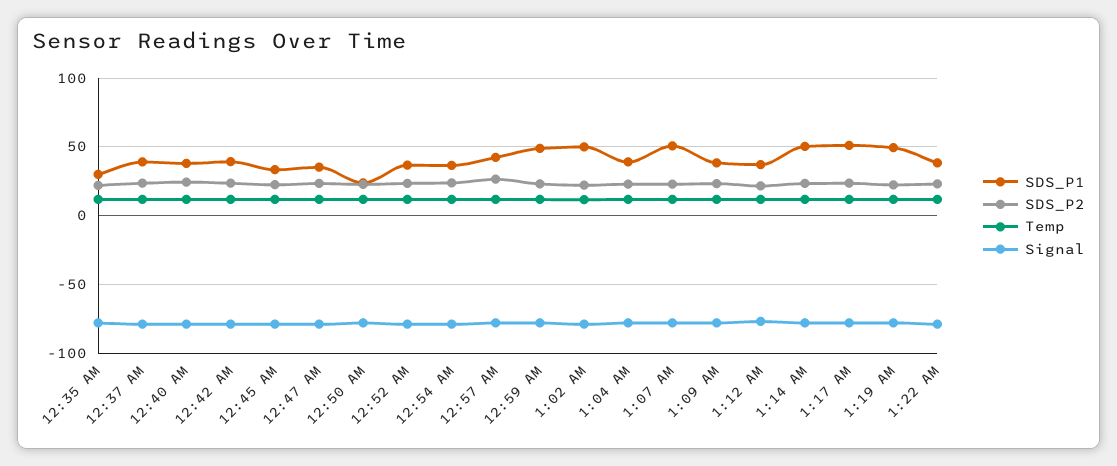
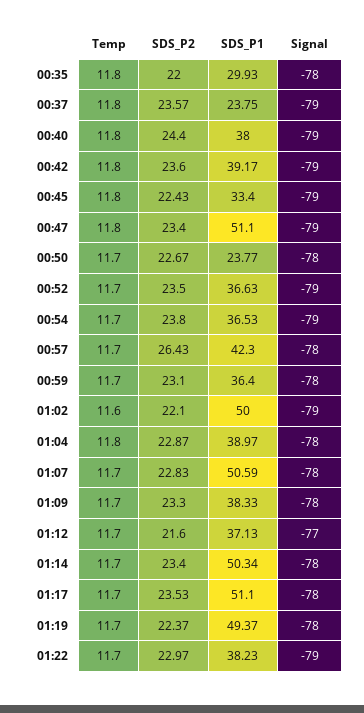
SDS_P1, 12:37 AM: 40 -> 23.75
SDS_P1, 12:47 AM: 35 -> 51.1
SDS_P1, 12:59 AM: 50 -> 36.4

